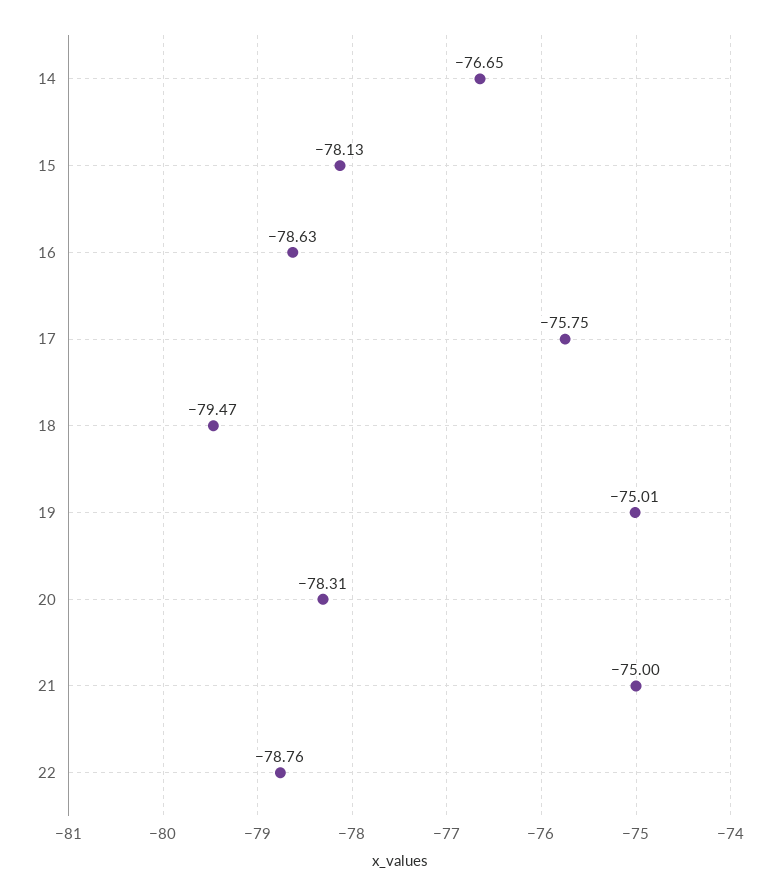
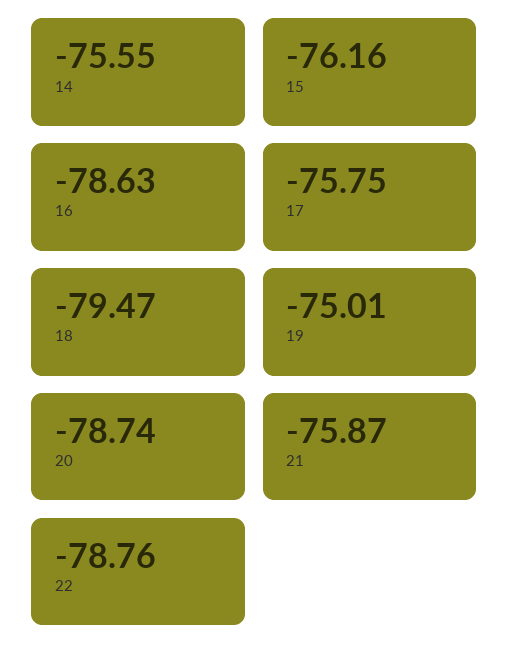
14: -76.65 -> -75.55
15: -78.13 -> -76.16
20: -78.31 -> -78.74
21: -75 -> -75.87

